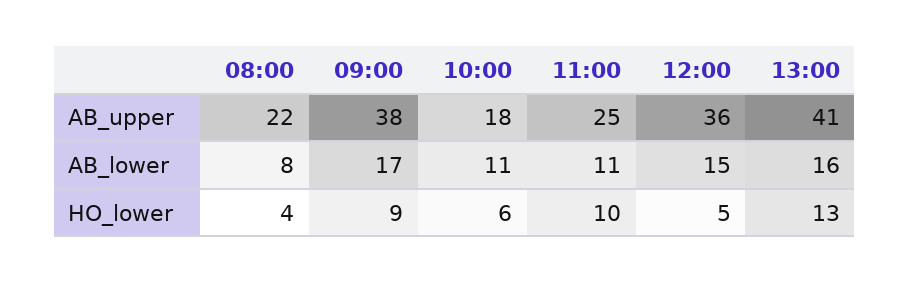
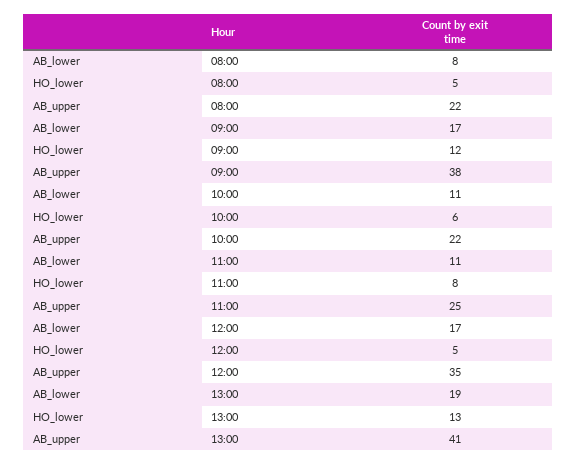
10:00, AB_upper: 18 -> 22
12:00, AB_upper: 36 -> 35
12:00, AB_lower: 15 -> 17
13:00, AB_lower: 16 -> 19
08:00, HO_lower: 4 -> 5
09:00, HO_lower: 9 -> 12
11:00, HO_lower: 10 -> 8

